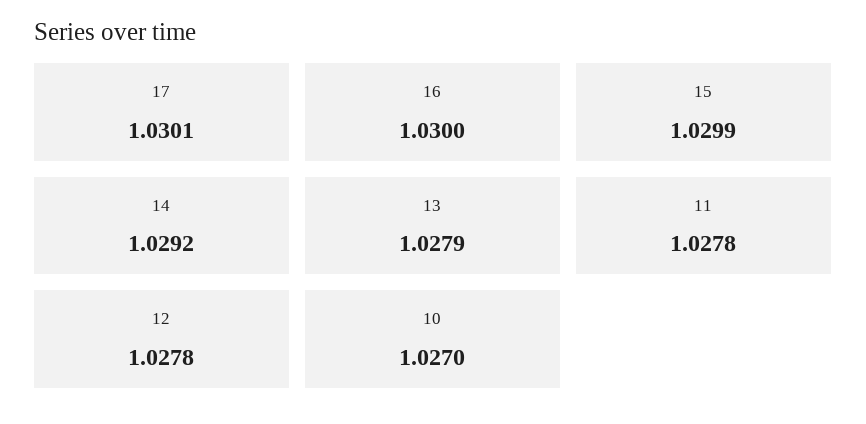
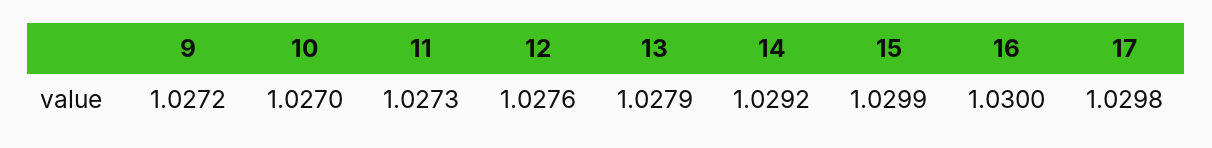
17: 1.0301 -> 1.0298
11: 1.0278 -> 1.0273
12: 1.0278 -> 1.0276
9: none -> 1.0272

